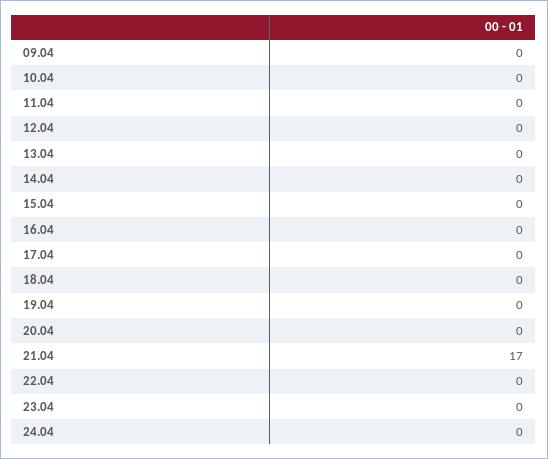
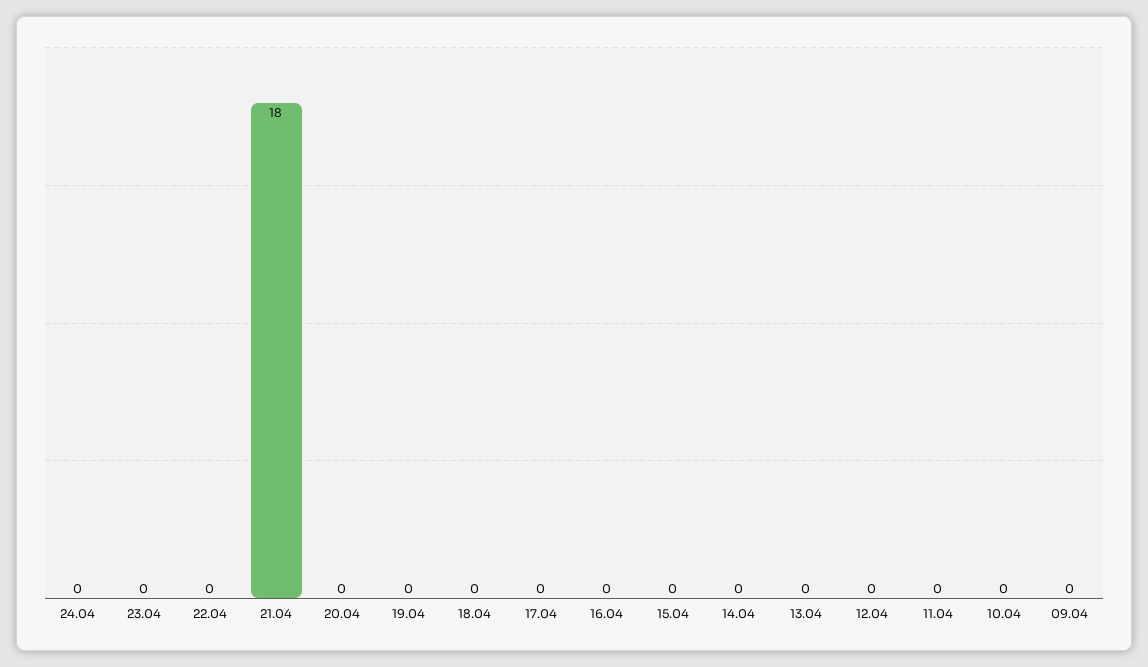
21.04: 17 -> 18

